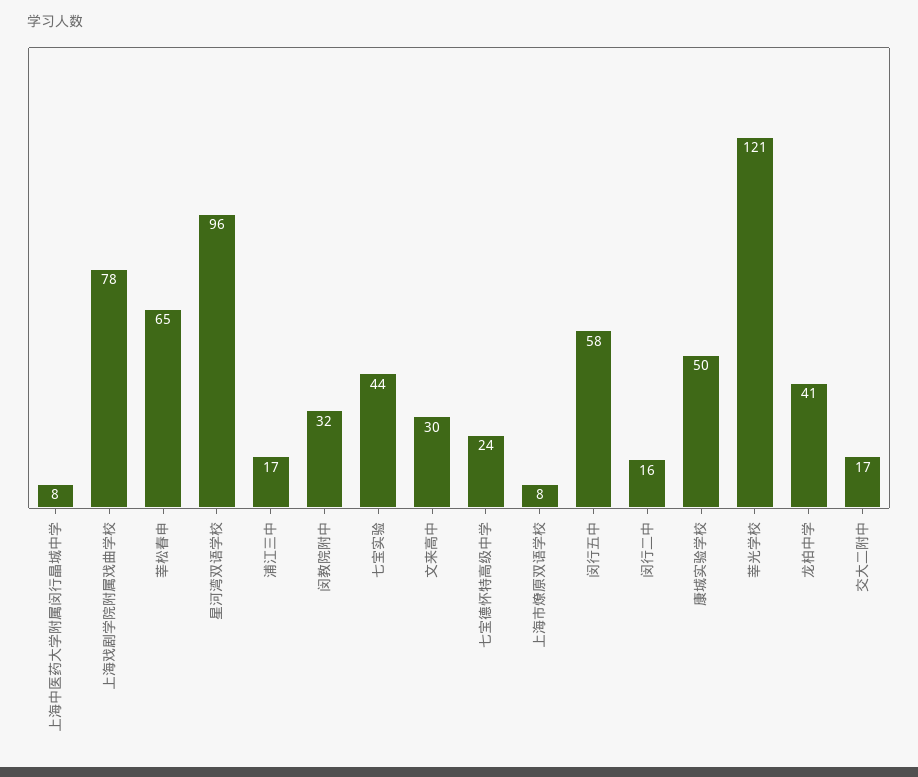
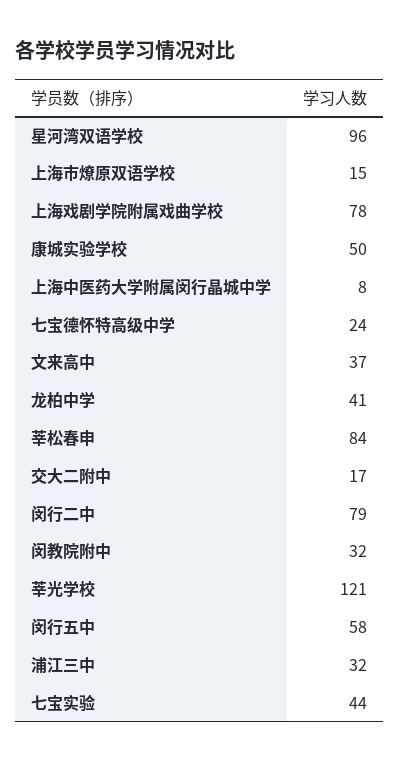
莘松春申: 65 -> 84
浦江三中: 17 -> 32
文来高中: 30 -> 37
上海市燎原双语学校: 8 -> 15
闵行二中: 16 -> 79

